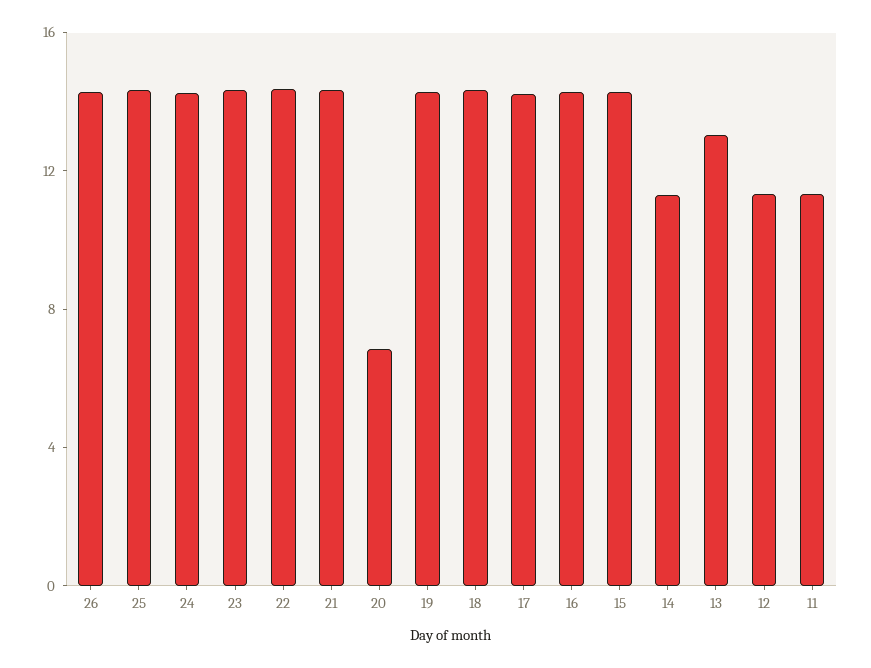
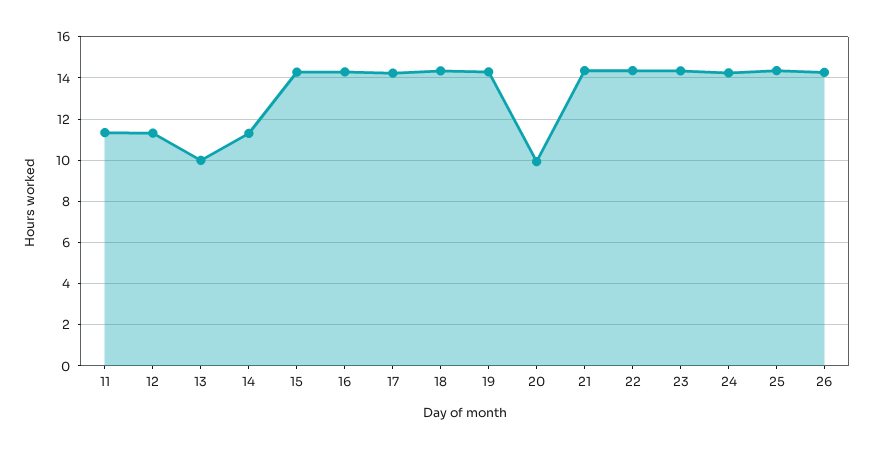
20: 7 -> 10
13: 13 -> 10

